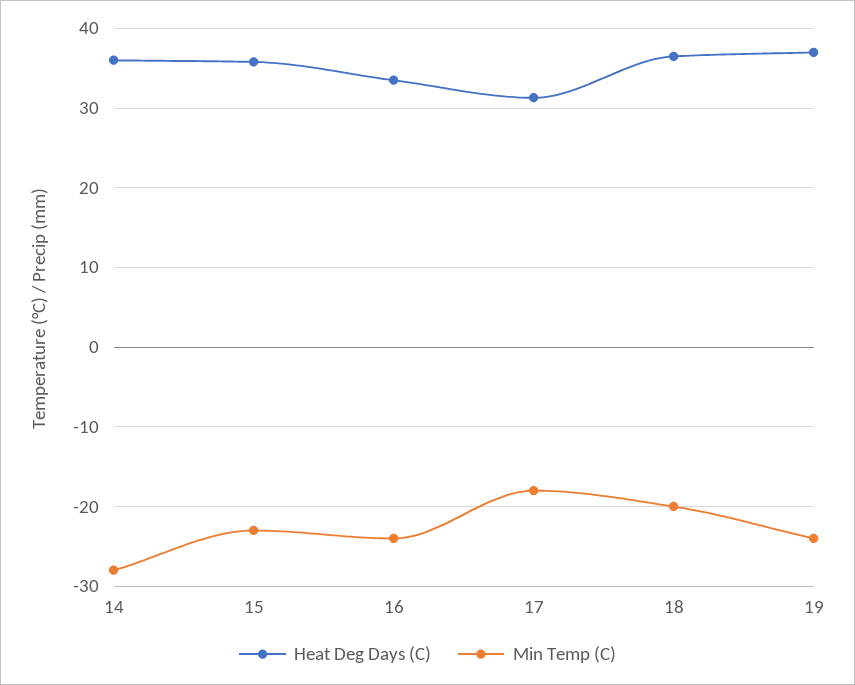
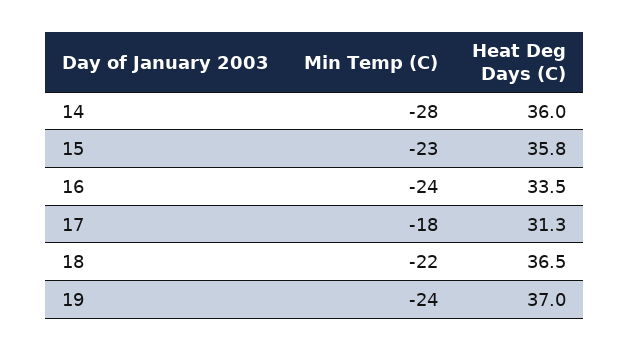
Min Temp (C), 18: -20 -> -22

